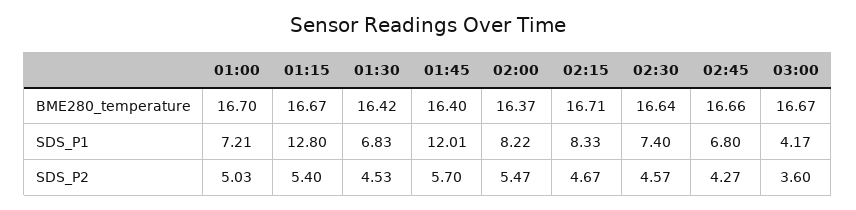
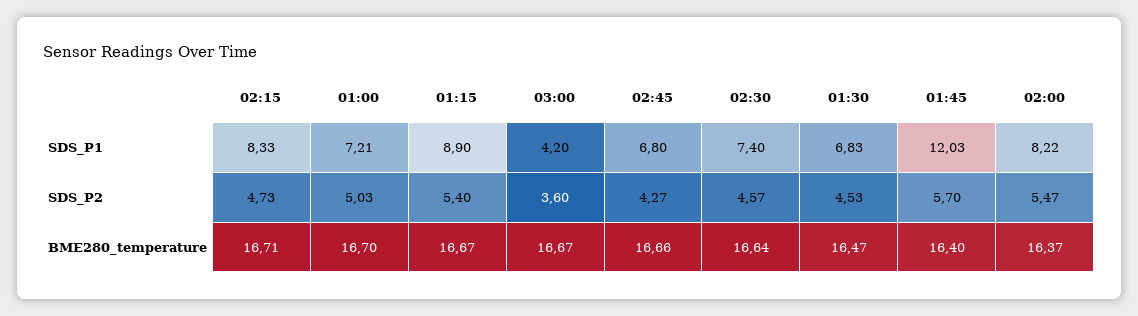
01:30, BME280_temperature: 16.42 -> 16.47
01:15, SDS_P1: 12.8 -> 8.9
01:45, SDS_P1: 12.01 -> 12.03
03:00, SDS_P1: 4.17 -> 4.2
02:15, SDS_P2: 4.67 -> 4.73

